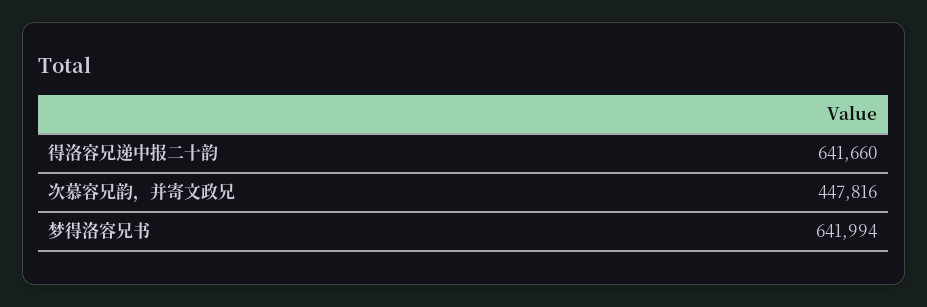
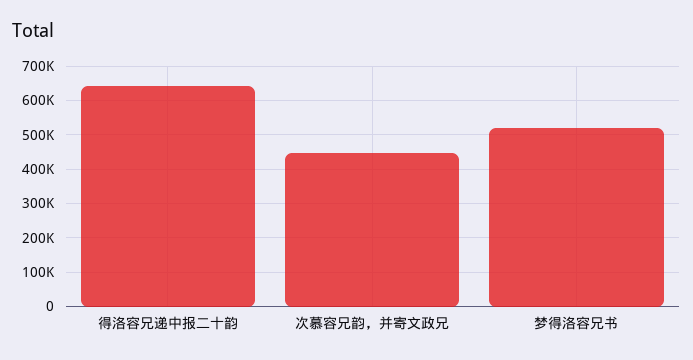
梦得洛容兄书: 641994 -> 520000

